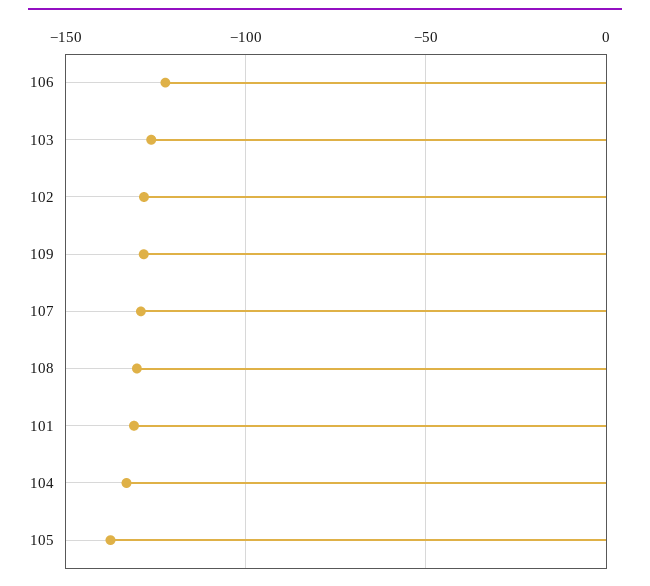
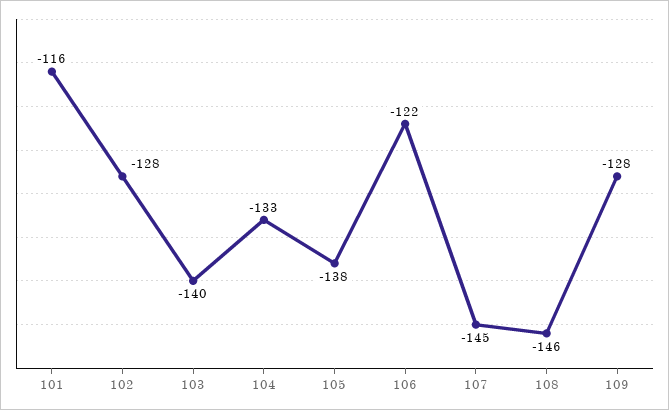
103: -125 -> -140
107: -130 -> -145
108: -130 -> -146
101: -130 -> -116

